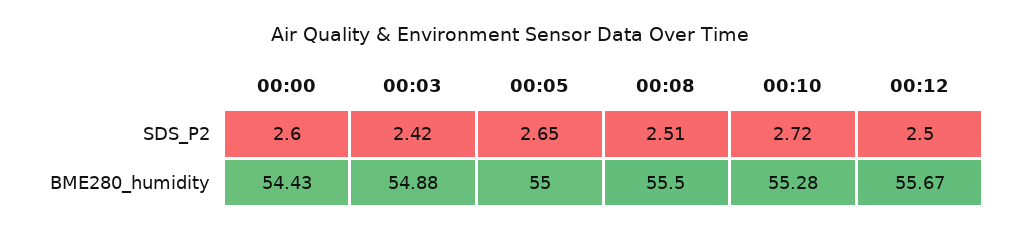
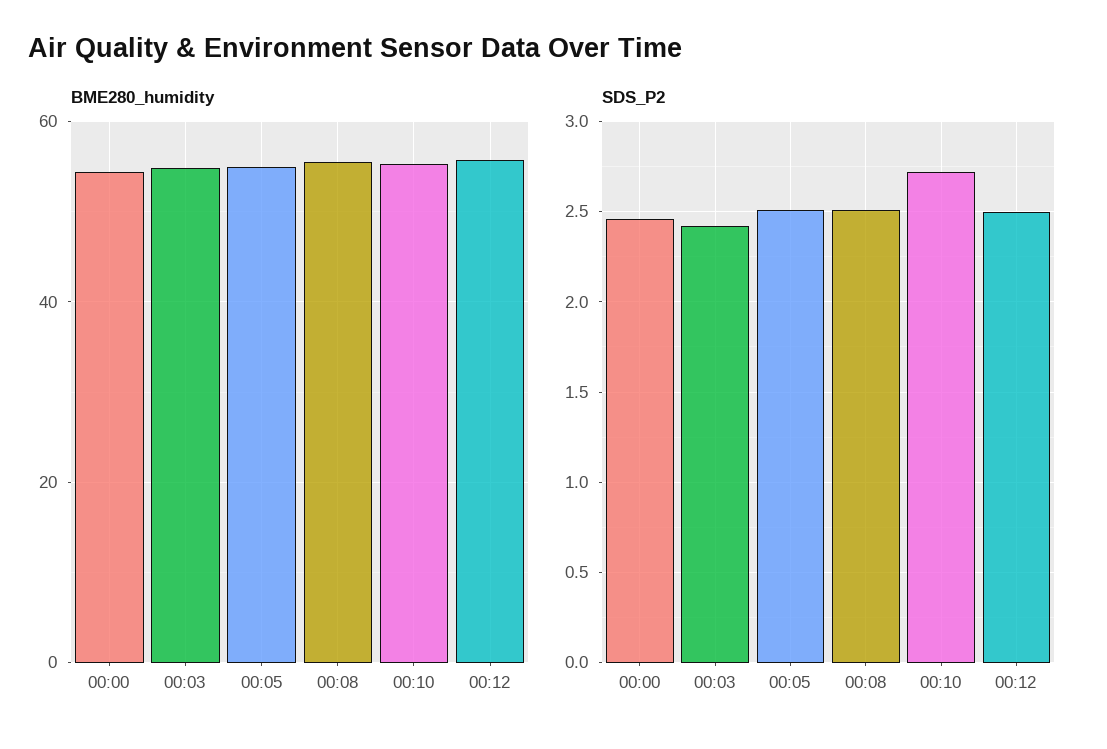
SDS_P2, 00:00: 2.6 -> 2.45
SDS_P2, 00:05: 2.65 -> 2.5

